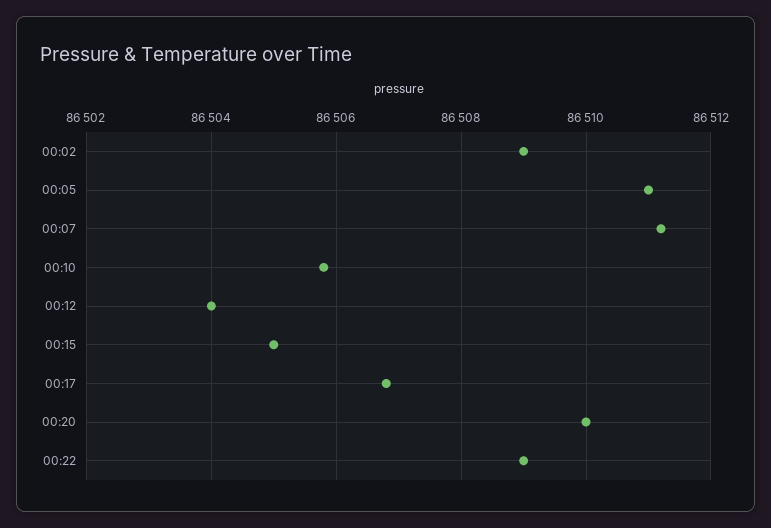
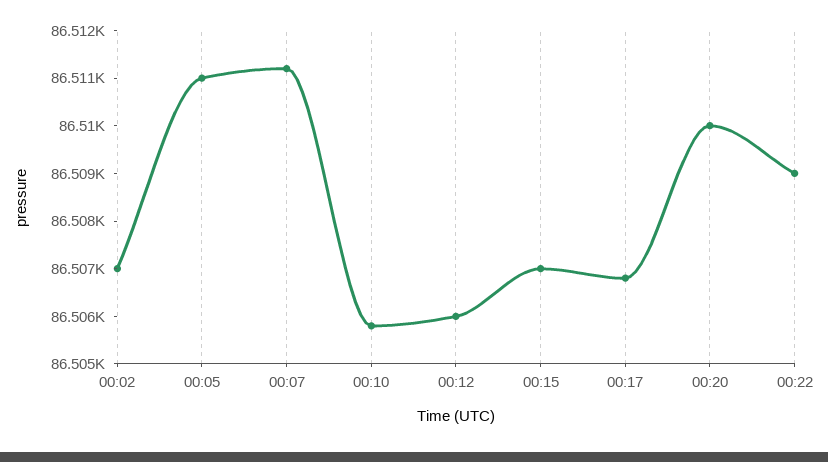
00:02: 86509 -> 86507
00:12: 86504 -> 86506
00:15: 86505 -> 86507

